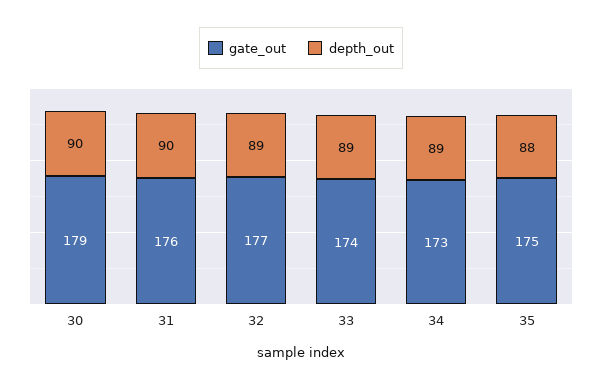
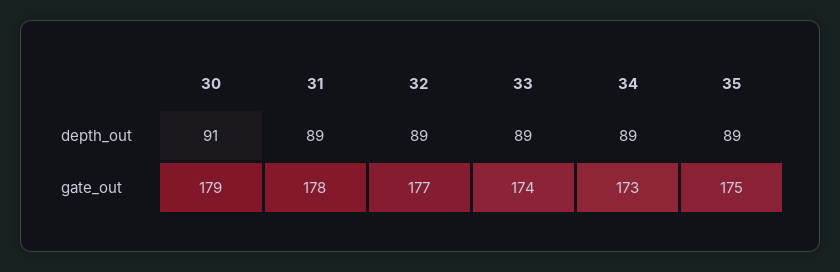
depth_out, 30: 90 -> 91
gate_out, 31: 176 -> 178
depth_out, 31: 90 -> 89
depth_out, 35: 88 -> 89

